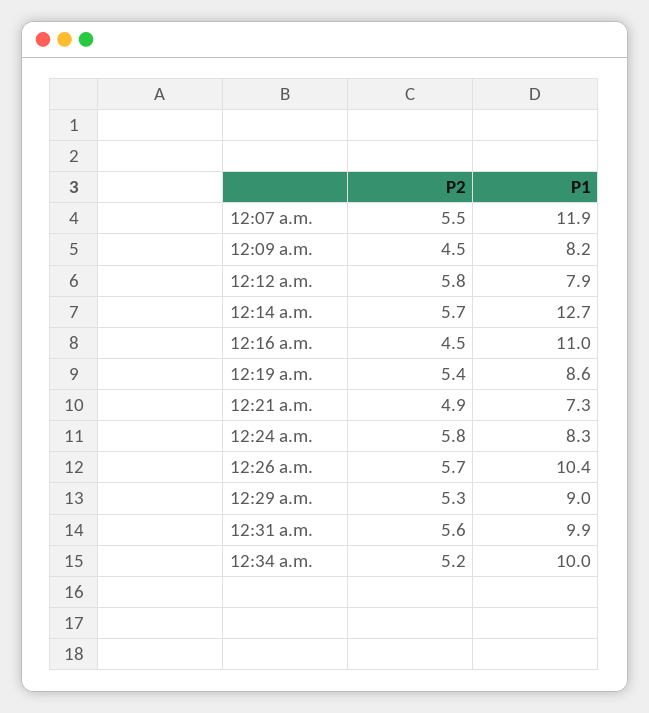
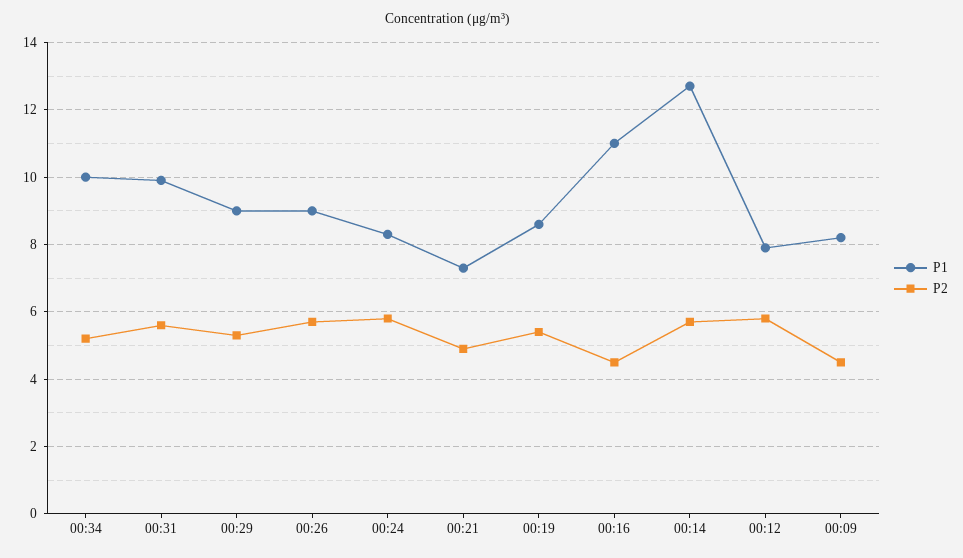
P2, 12:07 a.m.: 5.5 -> none
P1, 12:07 a.m.: 11.9 -> none
P1, 12:26 a.m.: 10.4 -> 9

